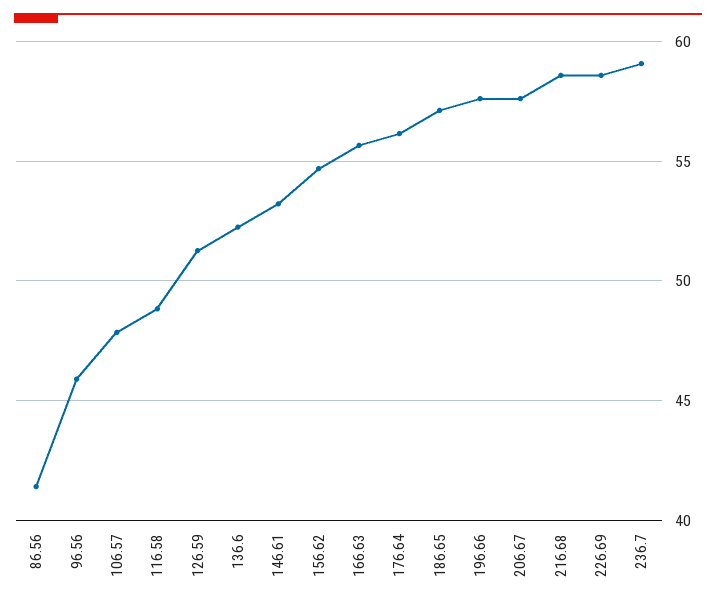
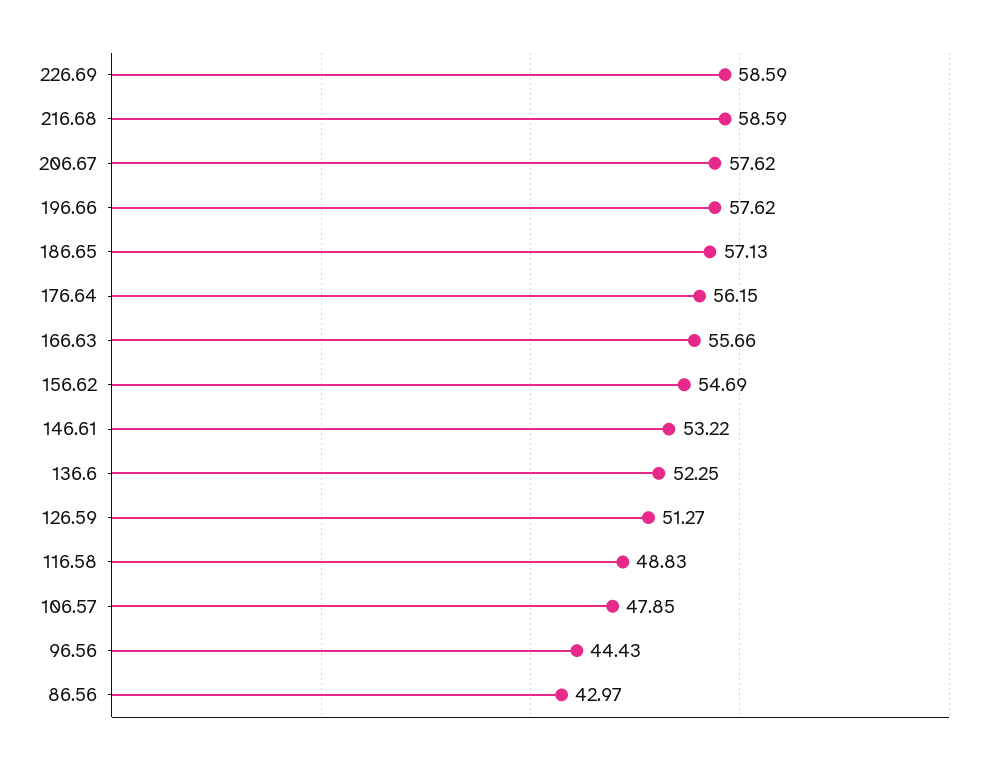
86.56: 41.5 -> 42.97
96.56: 46 -> 44.43
236.7: 59 -> none

